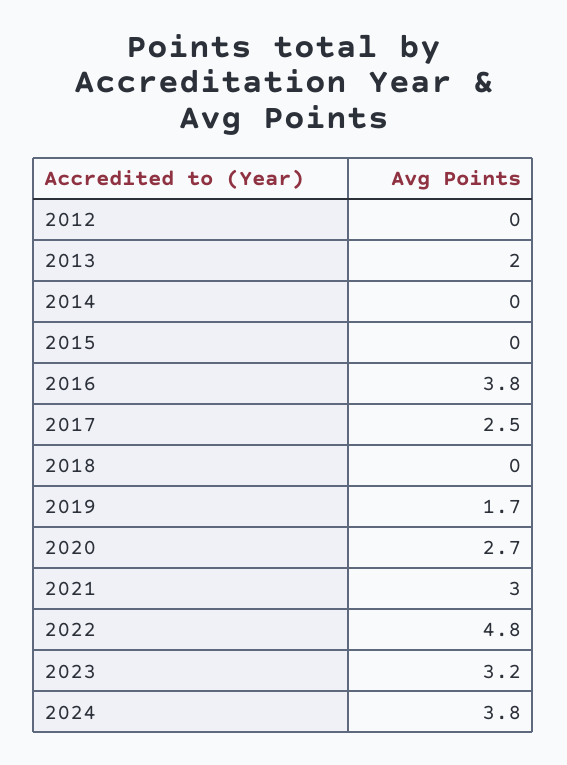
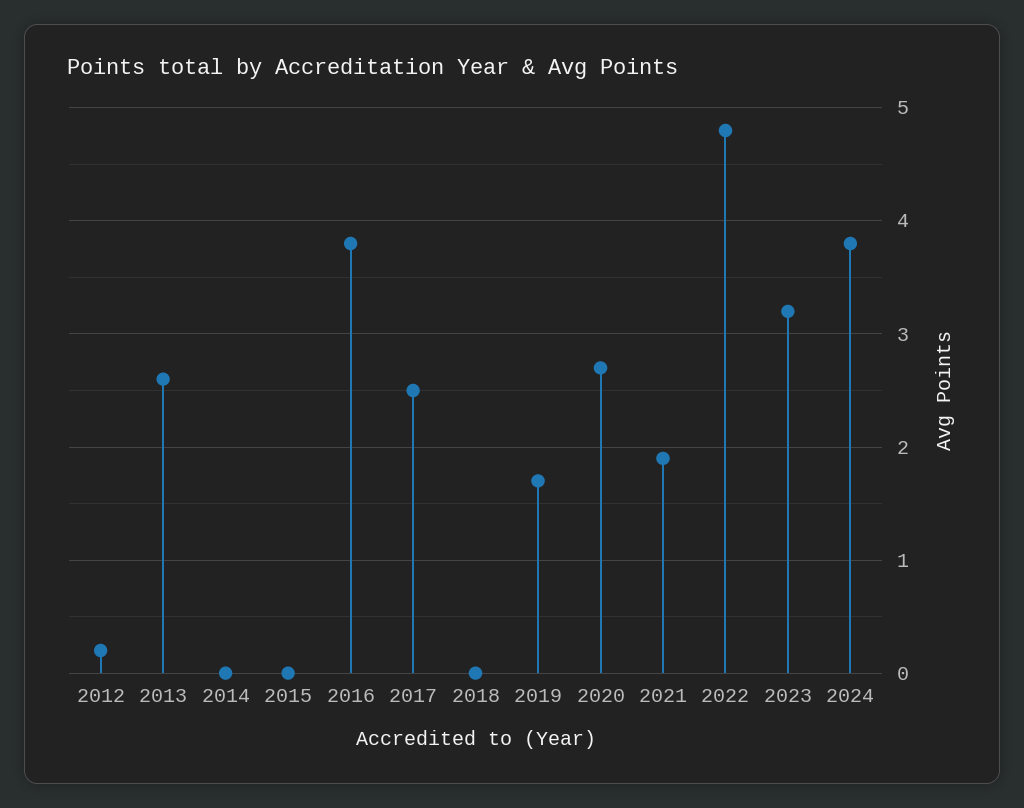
2012: 0 -> 0.2
2013: 2 -> 2.6
2021: 3 -> 1.9

